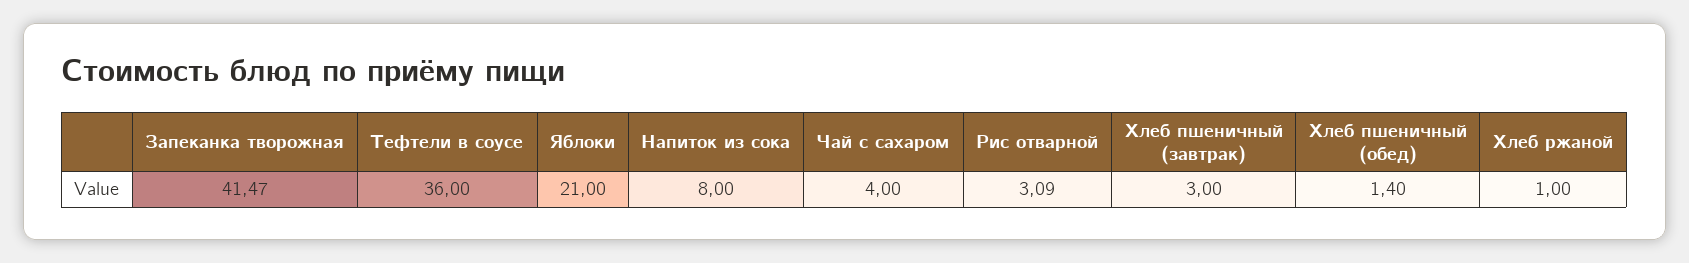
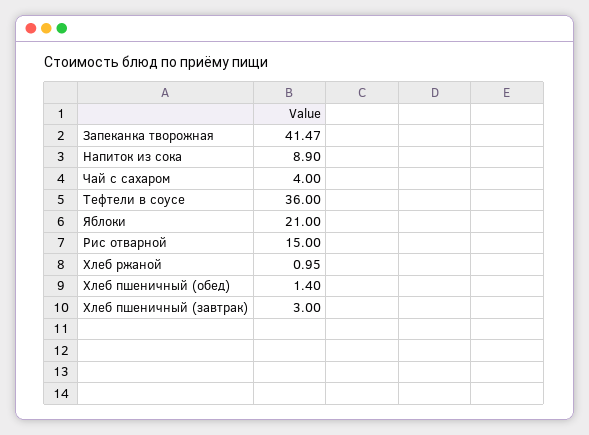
Напиток из сока: 8 -> 8.9
Рис отварной: 3.09 -> 15
Хлеб ржаной: 1 -> 0.95

